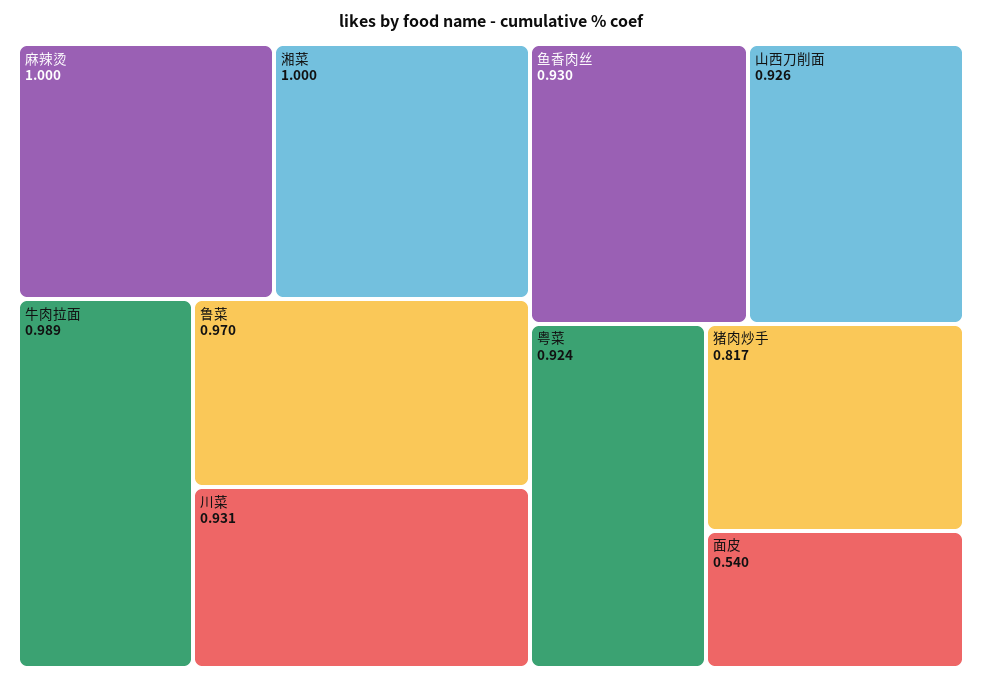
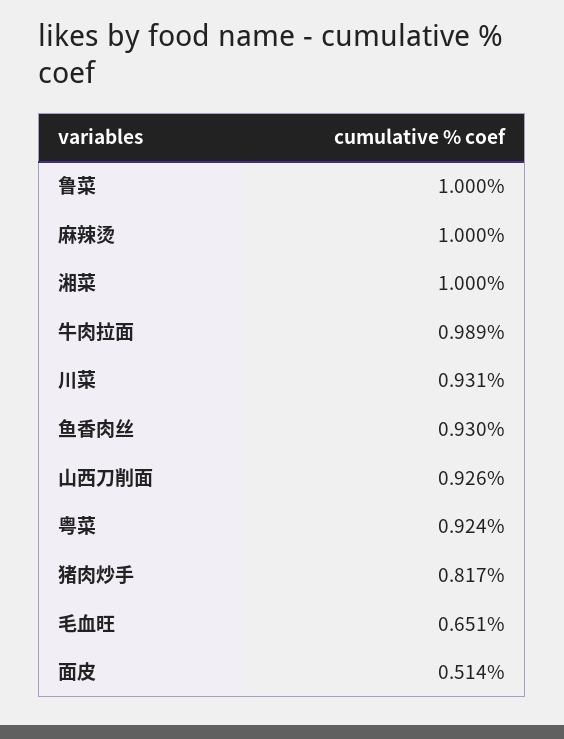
鲁菜: 0.97 -> 1
面皮: 0.54 -> 0.514
毛血旺: none -> 0.651

